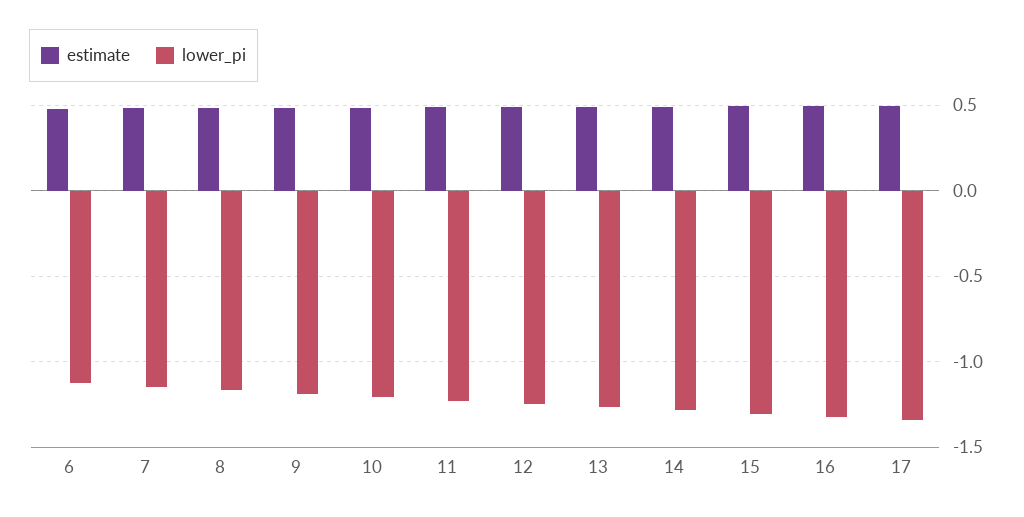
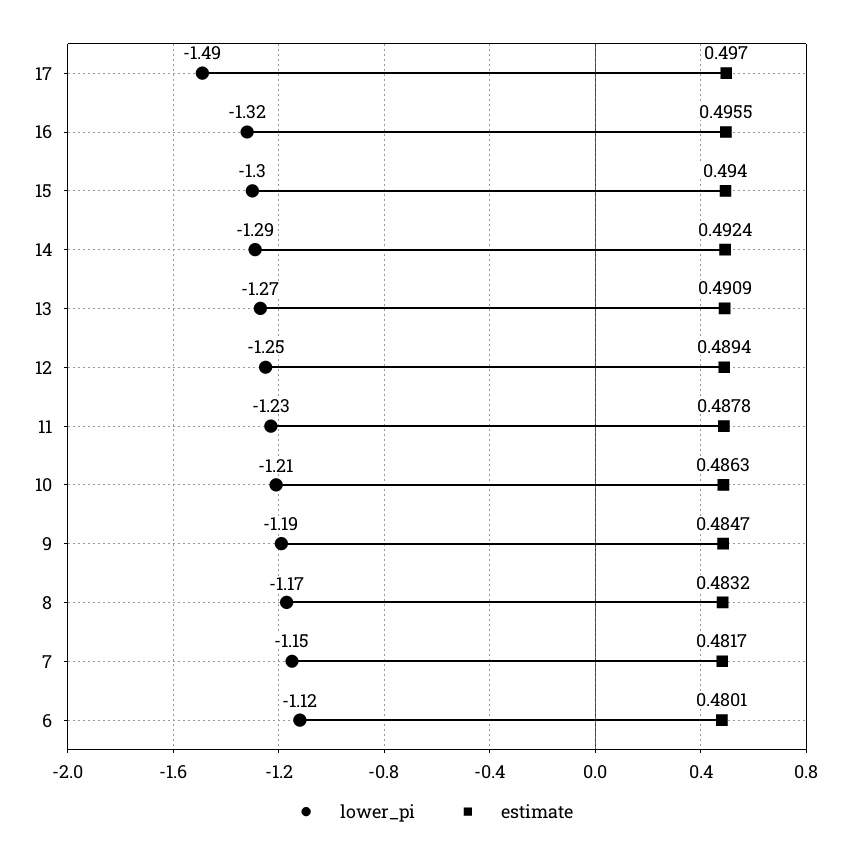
lower_pi, 17: -1.35 -> -1.49

